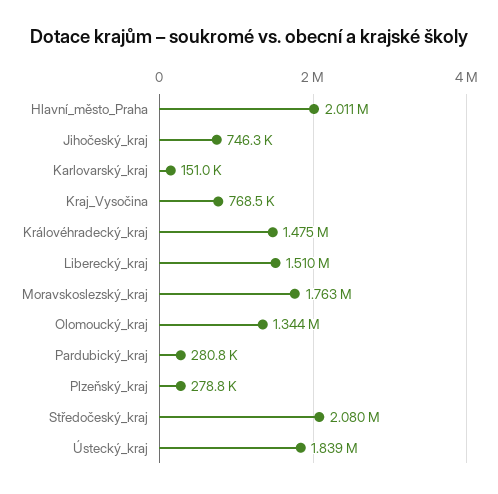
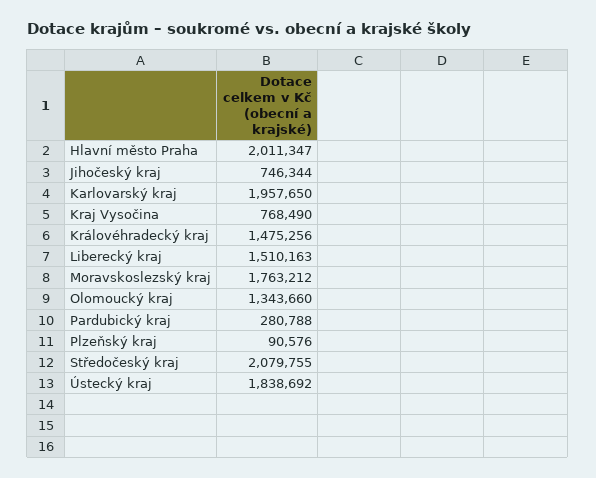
Karlovarský_kraj: 151000 -> 1957650
Plzeňský_kraj: 278800 -> 90576

